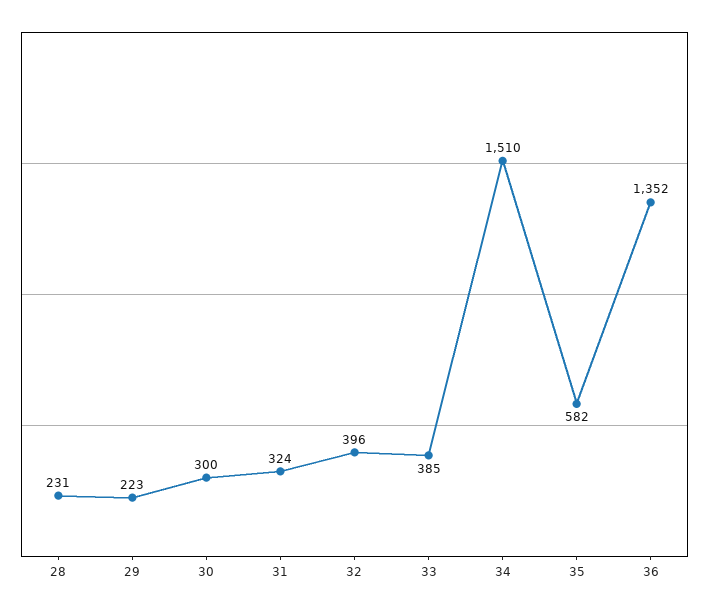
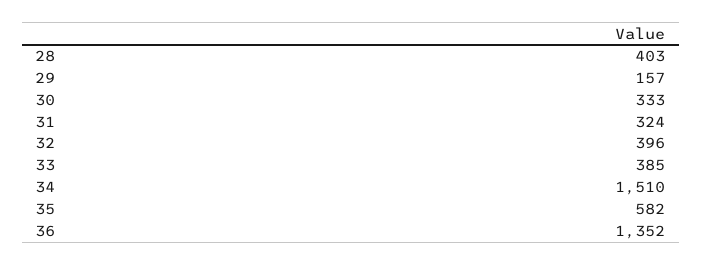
28: 231 -> 403
29: 223 -> 157
30: 300 -> 333

